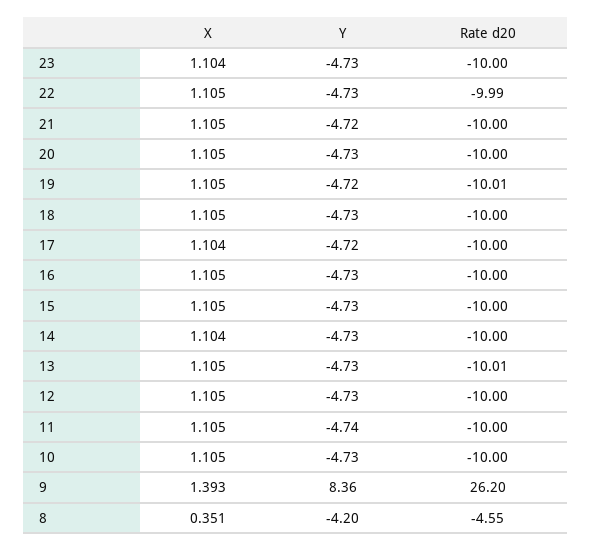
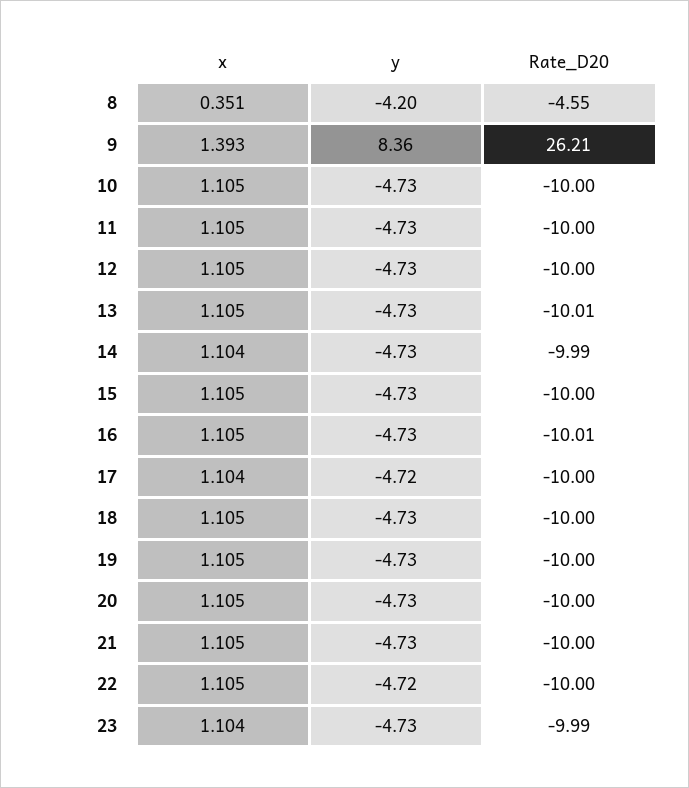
Rate d20, 23: -10 -> -9.99
Y, 22: -4.73 -> -4.72
Rate d20, 22: -9.99 -> -10
Y, 21: -4.72 -> -4.73
Y, 19: -4.72 -> -4.73
Rate d20, 19: -10.01 -> -10
Rate d20, 16: -10 -> -10.01
Rate d20, 14: -10 -> -9.99
Y, 11: -4.74 -> -4.73
Rate d20, 9: 26.2 -> 26.21

